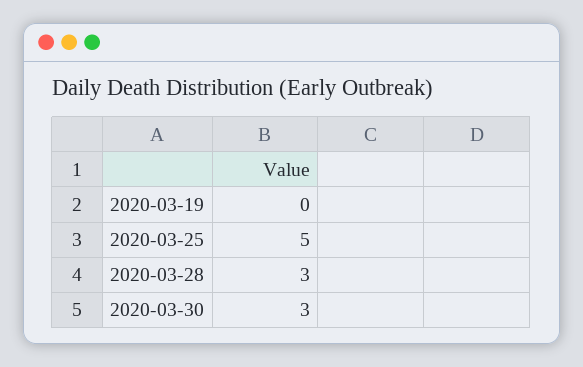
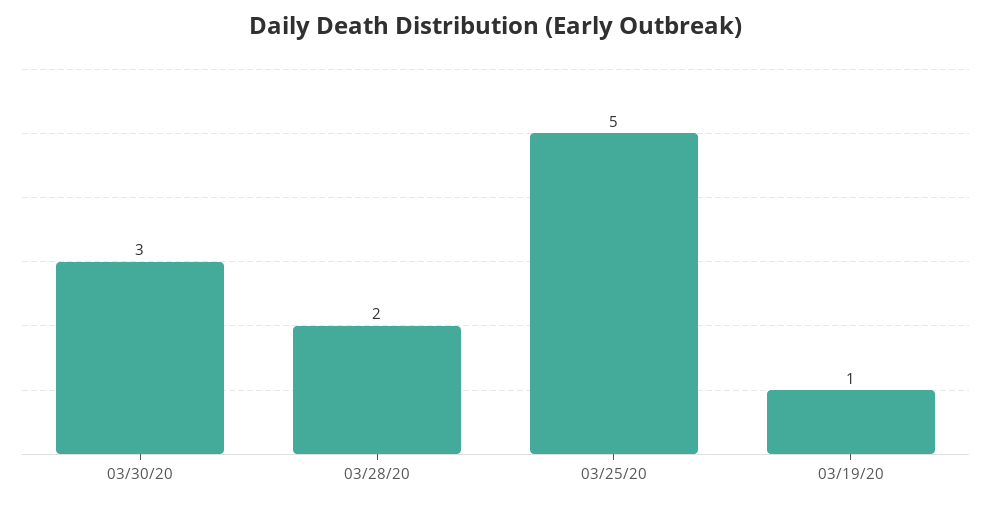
2020-03-19: 0 -> 1
2020-03-28: 3 -> 2

